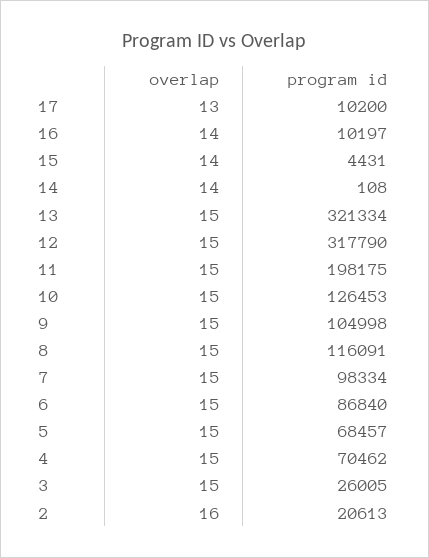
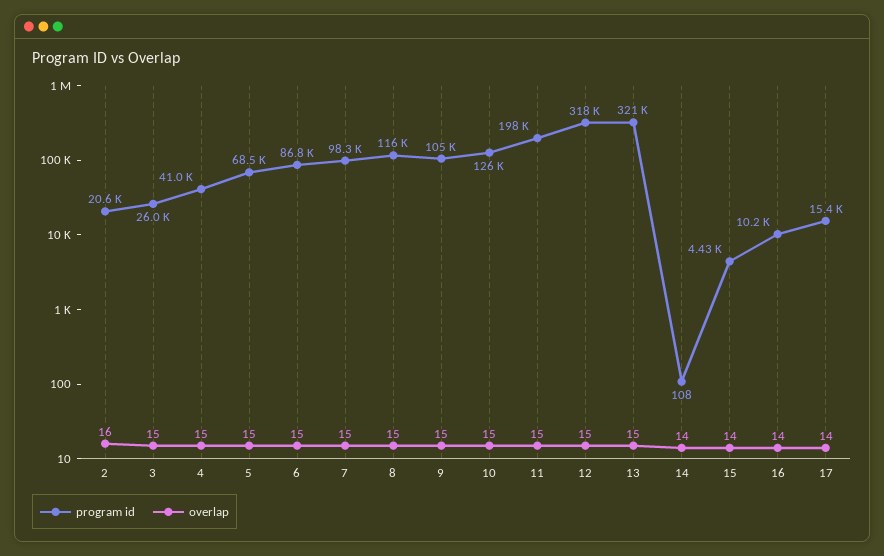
overlap, 17: 13 -> 14
program id, 17: 10200 -> 15400
program id, 4: 70462 -> 41000

